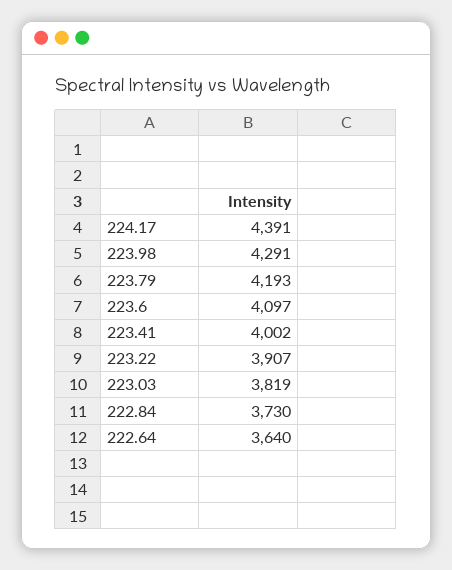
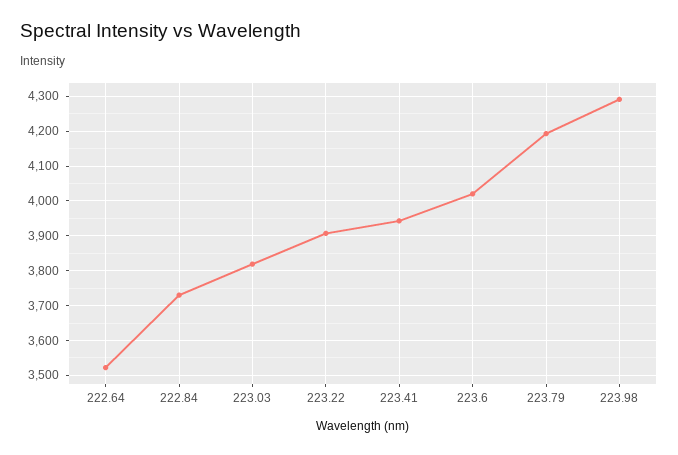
224.17: 4391 -> none
223.6: 4097 -> 4020
223.41: 4002 -> 3940
222.64: 3640 -> 3520

